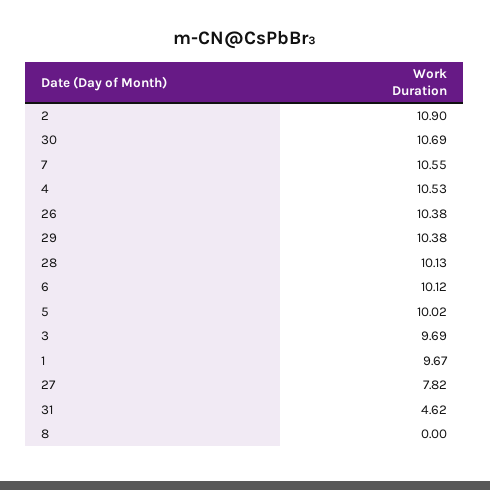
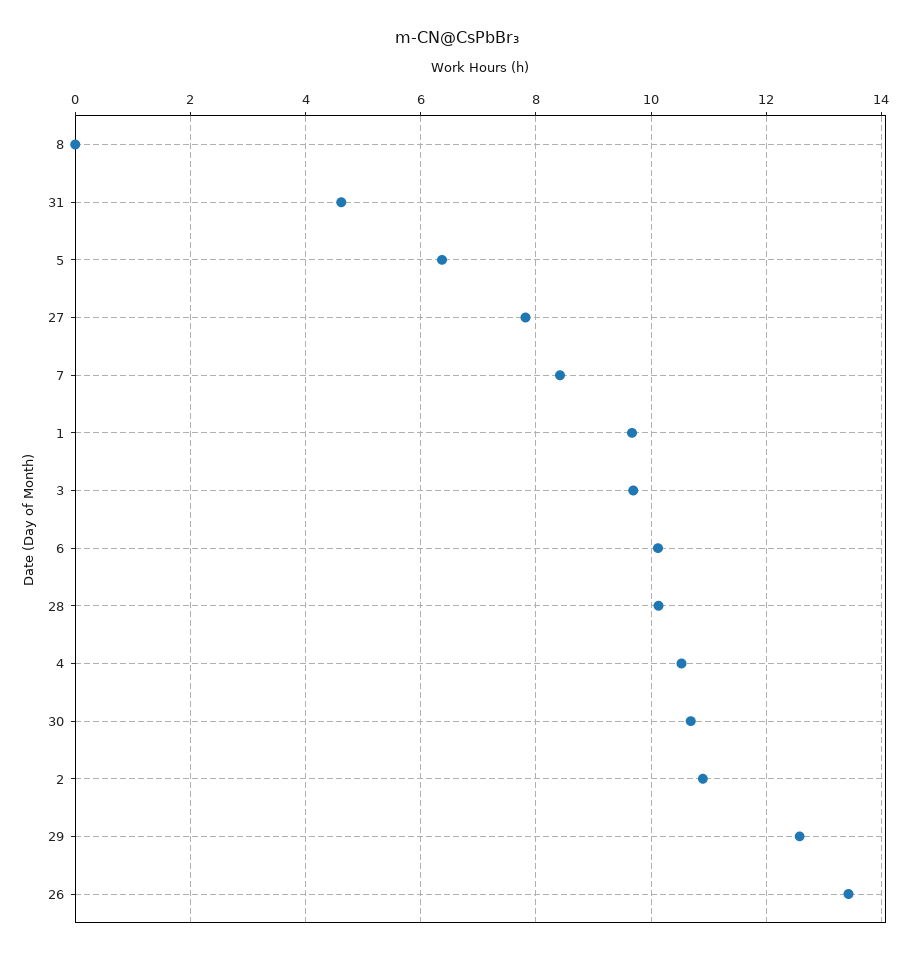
7: 10.55 -> 8.4
26: 10.38 -> 13.4
29: 10.38 -> 12.6
5: 10.02 -> 6.4

